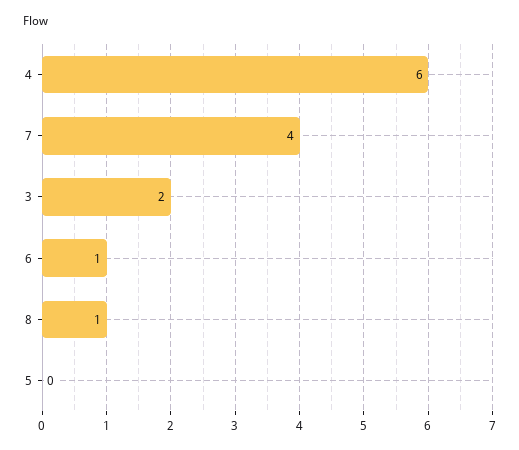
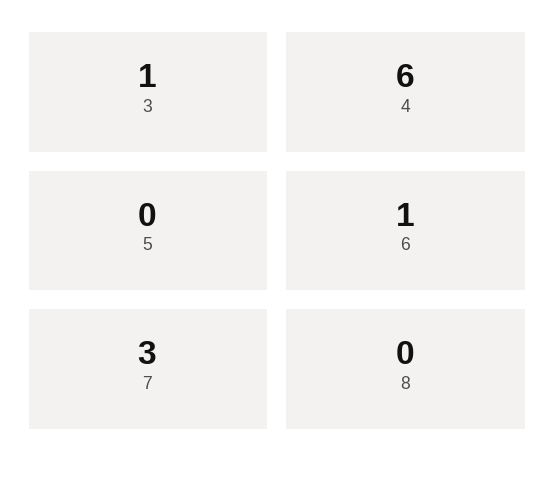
7: 4 -> 3
3: 2 -> 1
8: 1 -> 0

